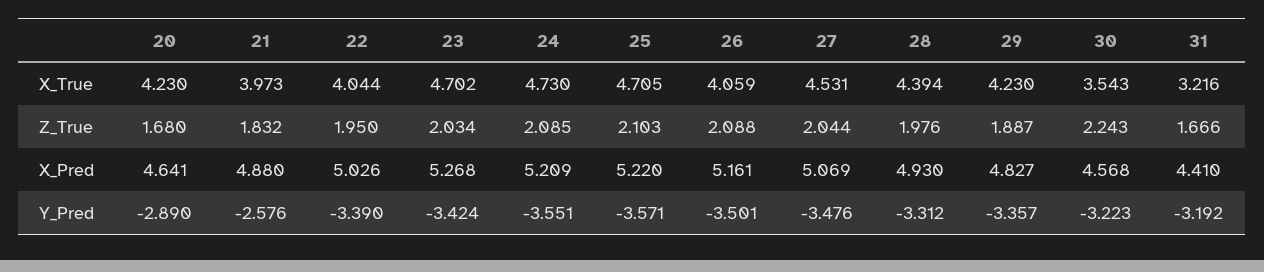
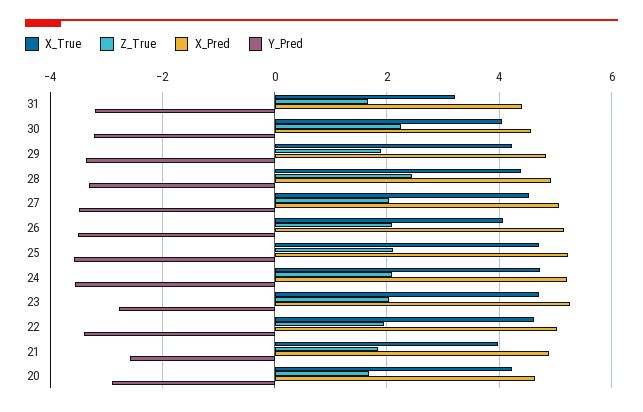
X_True, 22: 4.044 -> 4.6
X_True, 30: 3.543 -> 4
Z_True, 28: 1.976 -> 2.4
Y_Pred, 23: -3.424 -> -2.8

